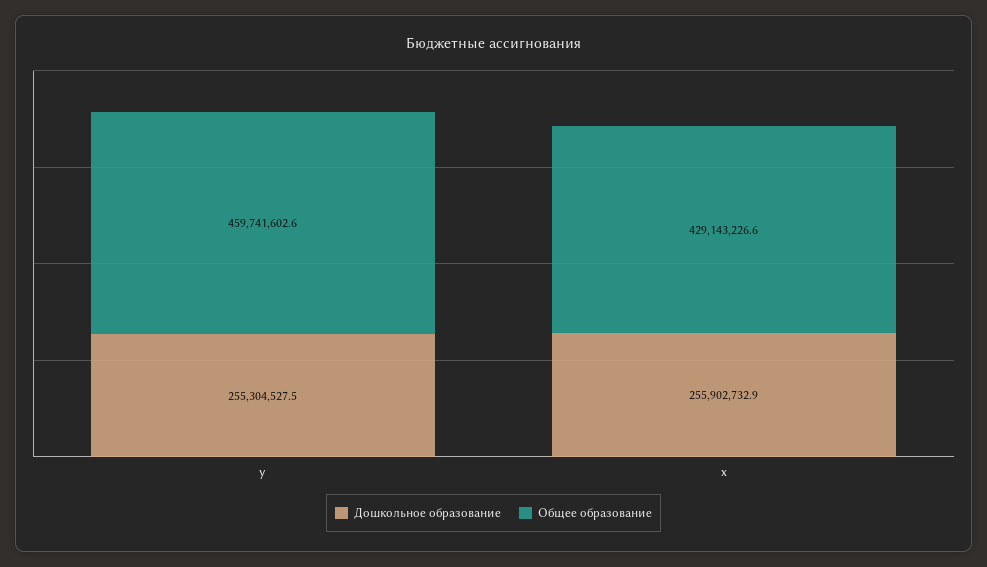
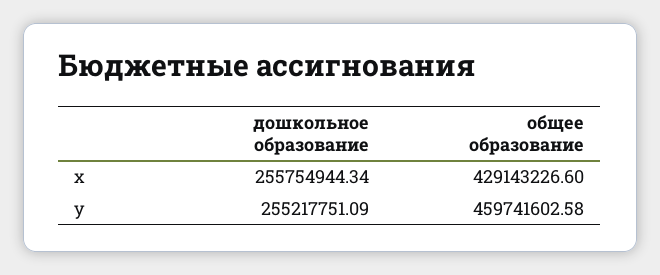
Дошкольное образование, y: 255304527.5 -> 255217751.09
Дошкольное образование, x: 255902732.9 -> 255754944.34

